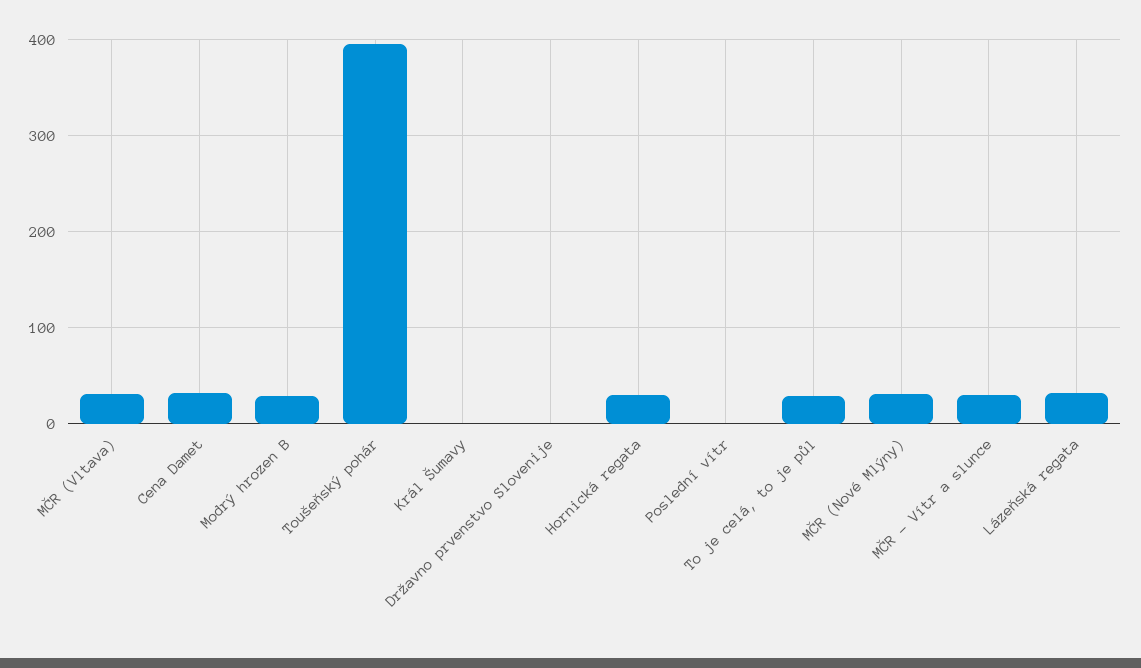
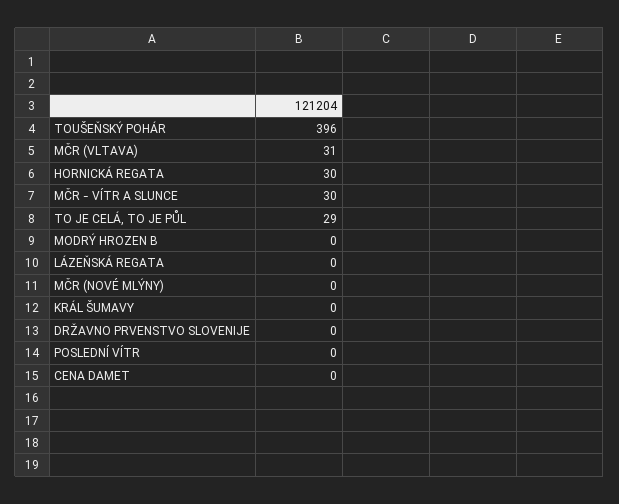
Cena Damet: 30 -> 0
Modrý hrozen B: 30 -> 0
MČR (Nové Mlýny): 30 -> 0
Lázeňská regata: 30 -> 0

